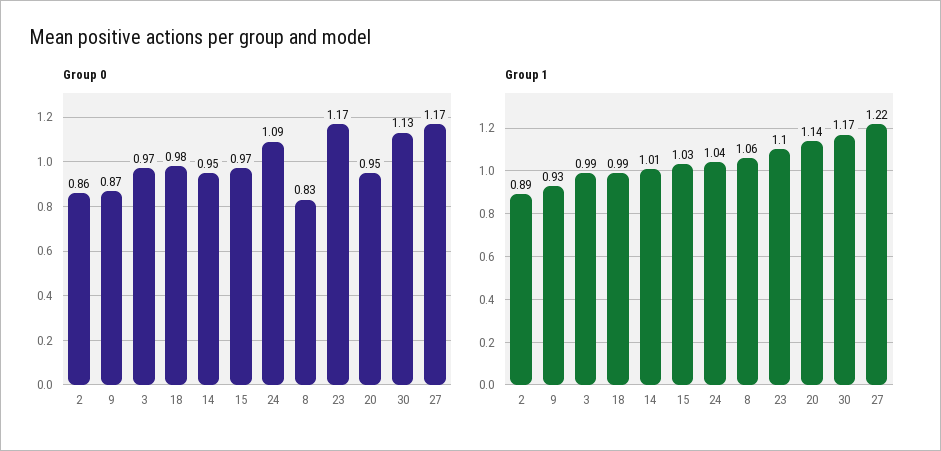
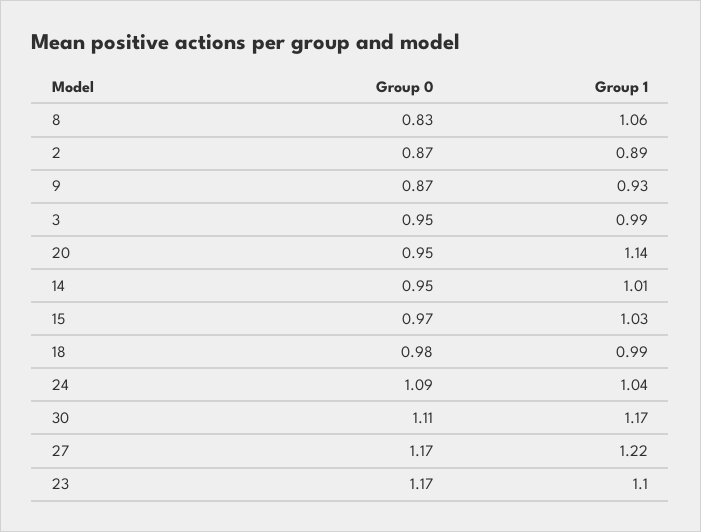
Group 0, 2: 0.86 -> 0.87
Group 0, 3: 0.97 -> 0.95
Group 0, 30: 1.13 -> 1.11

